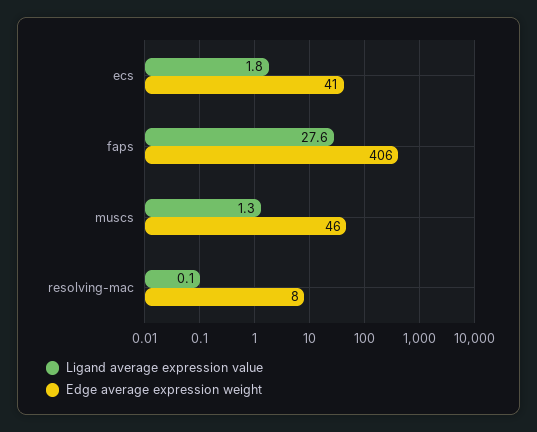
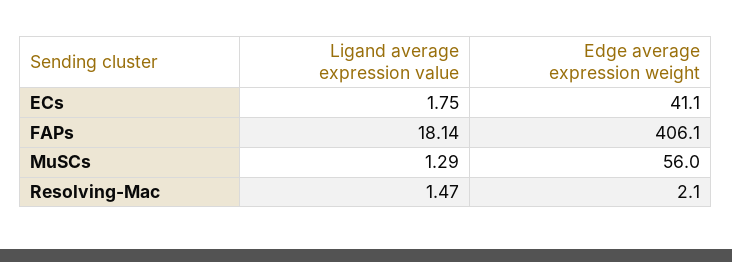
Ligand average expression value, faps: 27.6 -> 18.14
Edge average expression weight, muscs: 46 -> 56
Ligand average expression value, resolving-mac: 0.1 -> 1.47
Edge average expression weight, resolving-mac: 8 -> 2.1

